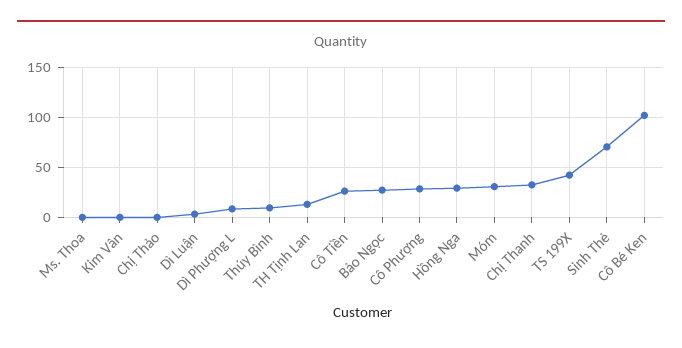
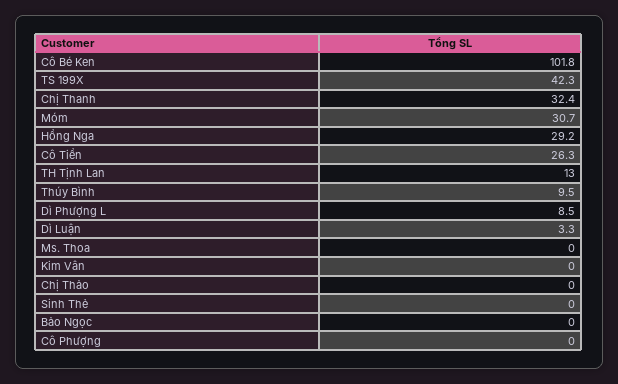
Bảo Ngọc: 30 -> 0
Cô Phượng: 30 -> 0
Sinh Thẻ: 70 -> 0

